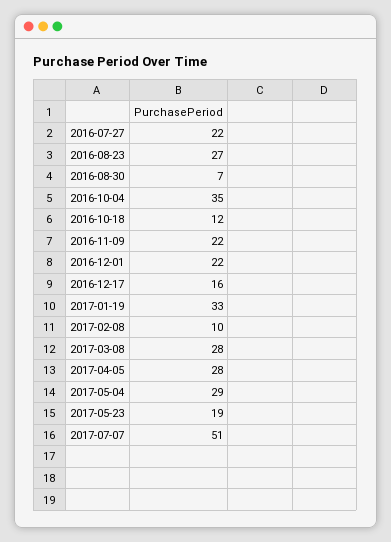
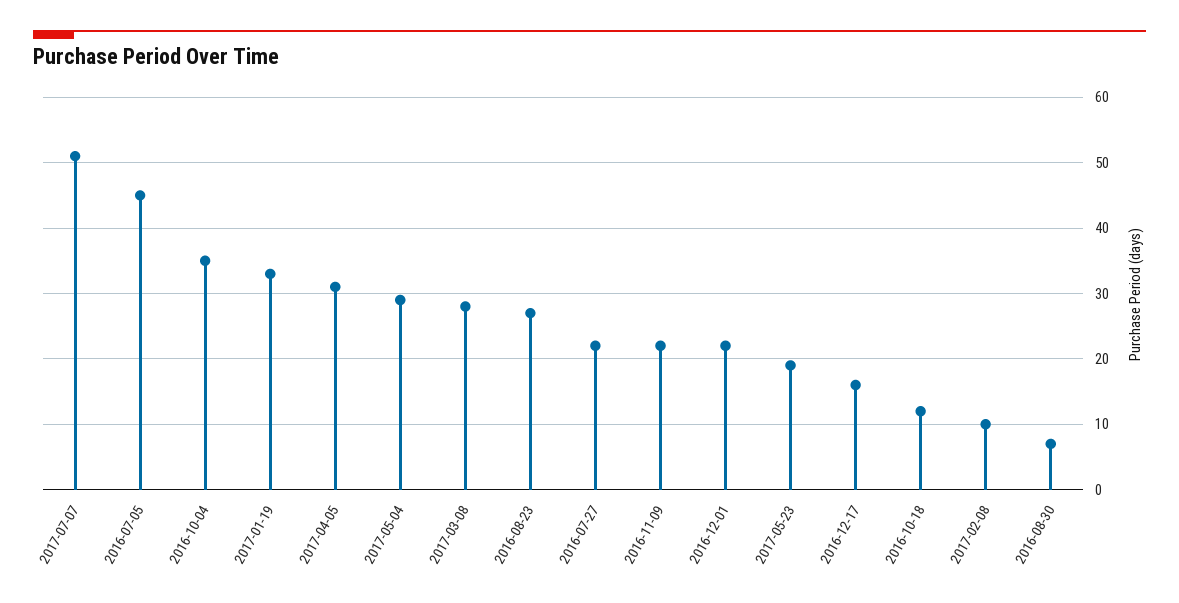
2017-04-05: 28 -> 31
2016-07-05: none -> 45

